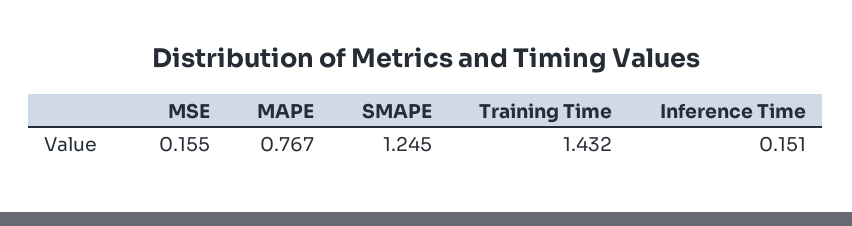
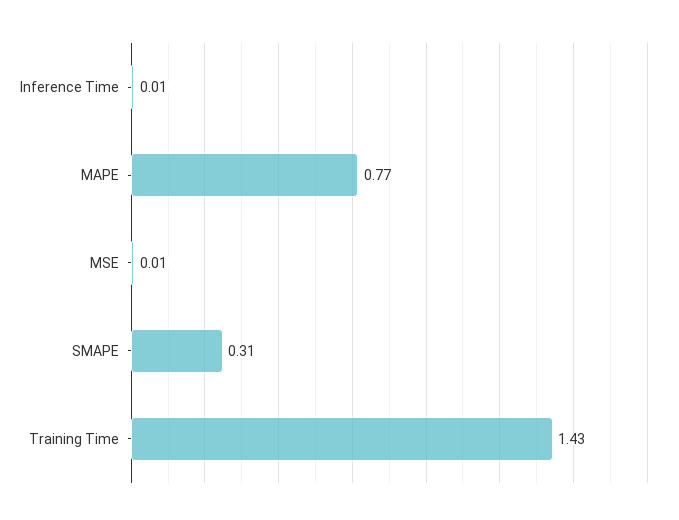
MSE: 0.155 -> 0.01
SMAPE: 1.245 -> 0.31
Inference Time: 0.151 -> 0.01

